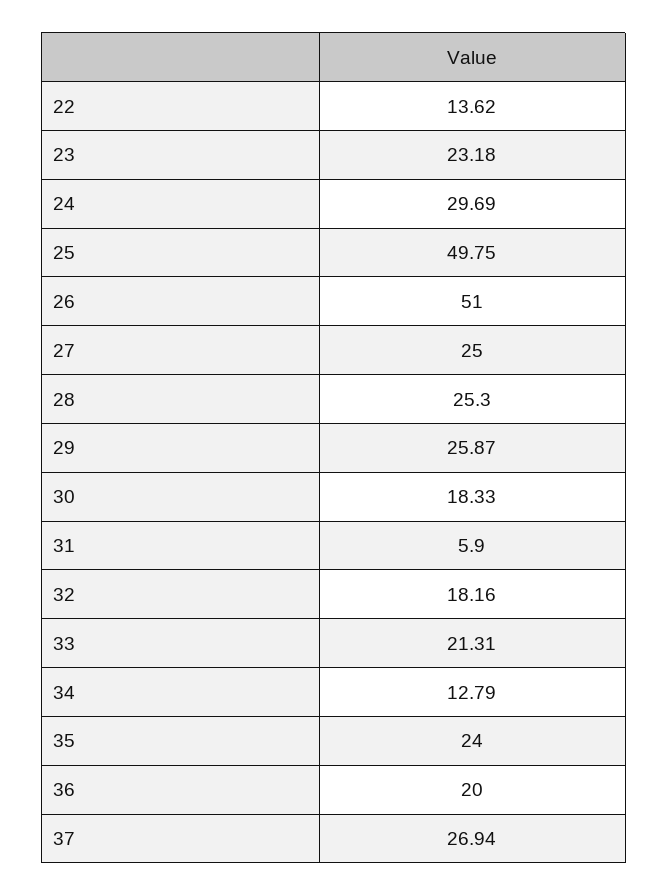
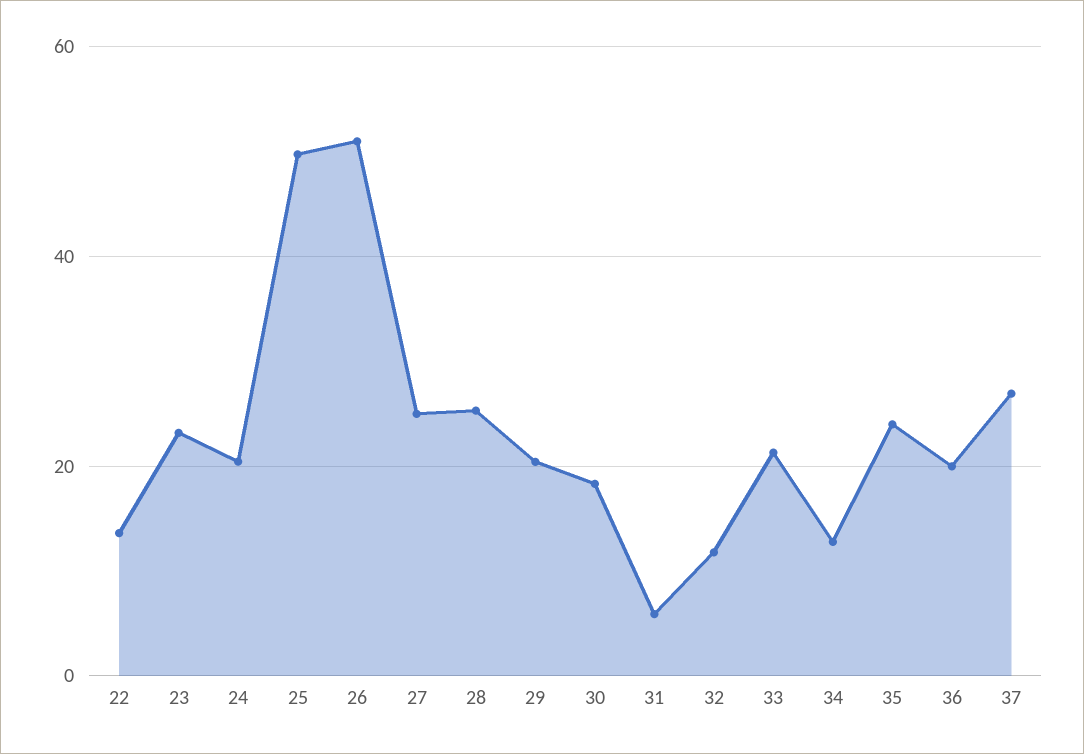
24: 29.69 -> 20
29: 25.87 -> 20
32: 18.16 -> 12

